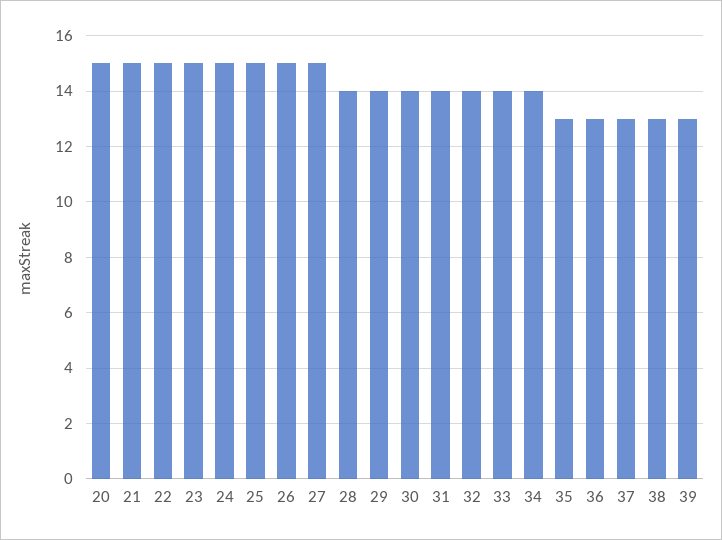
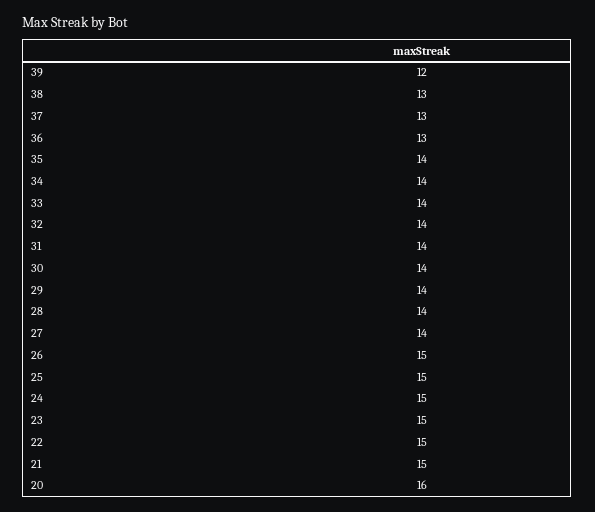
20: 15 -> 16
27: 15 -> 14
35: 13 -> 14
39: 13 -> 12

